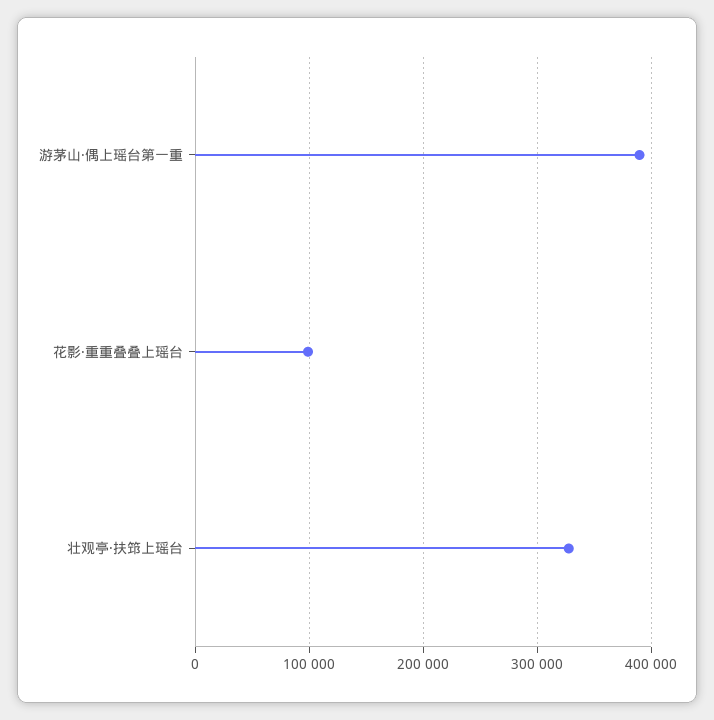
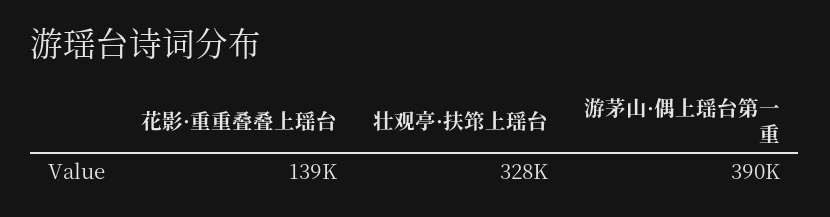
花影·重重叠叠上瑶台: 100000 -> 139000

